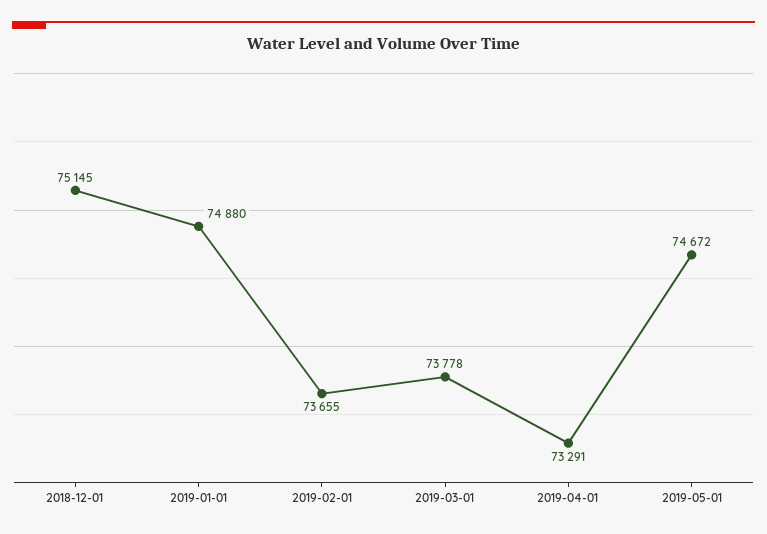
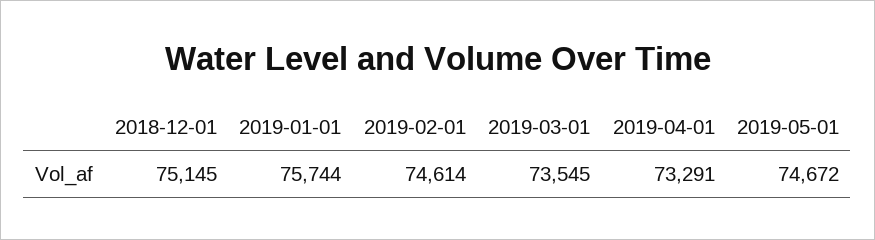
2019-01-01: 74880 -> 75744
2019-02-01: 73655 -> 74614
2019-03-01: 73778 -> 73545

